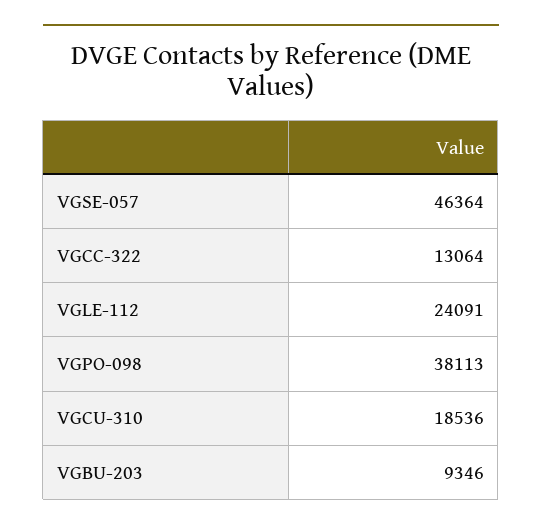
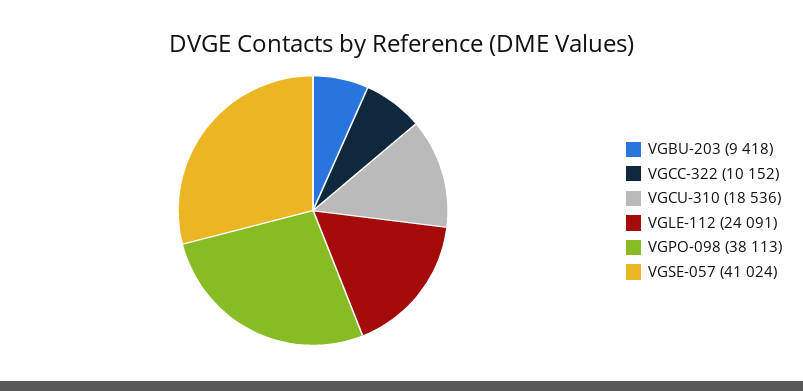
VGSE-057: 46364 -> 41024
VGCC-322: 13064 -> 10152
VGBU-203: 9346 -> 9418

